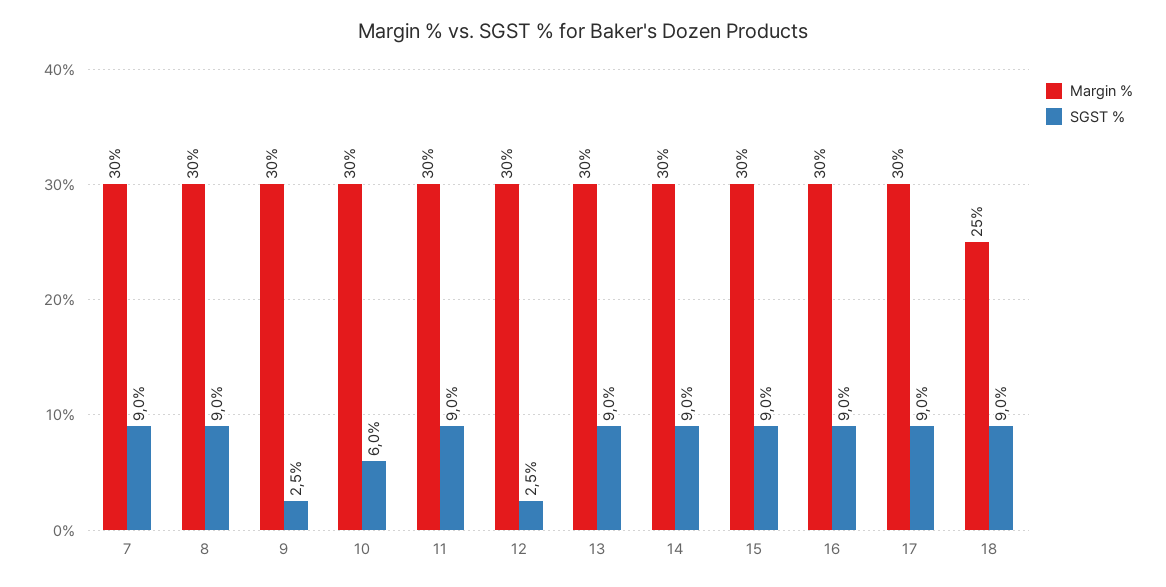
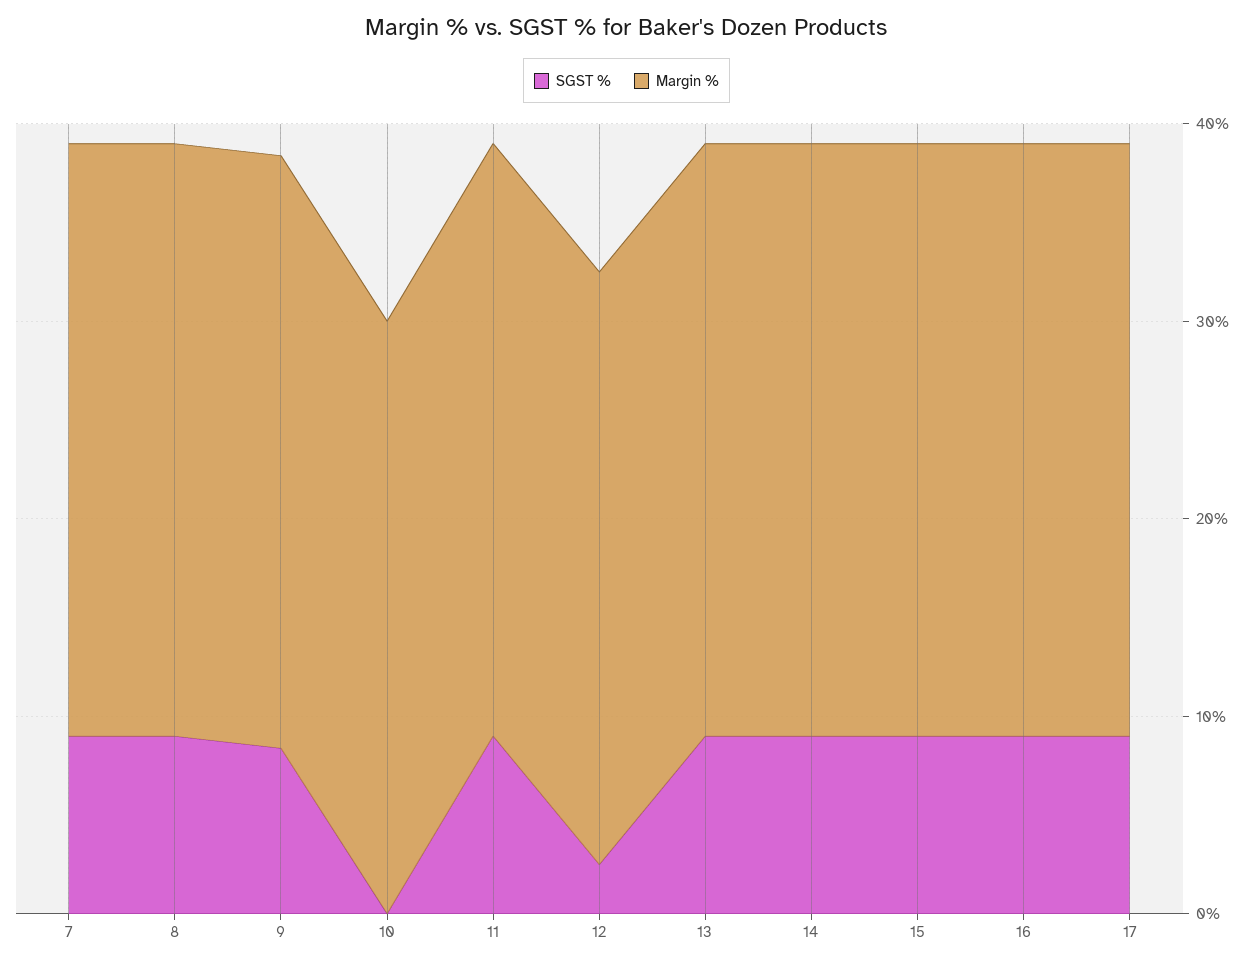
SGST %, 9: 2.5 -> 8
SGST %, 10: 6 -> 0
Margin %, 18: 25 -> none
SGST %, 18: 9 -> none

